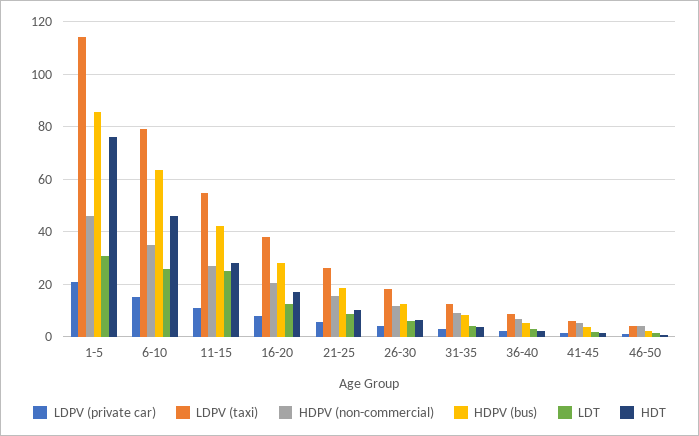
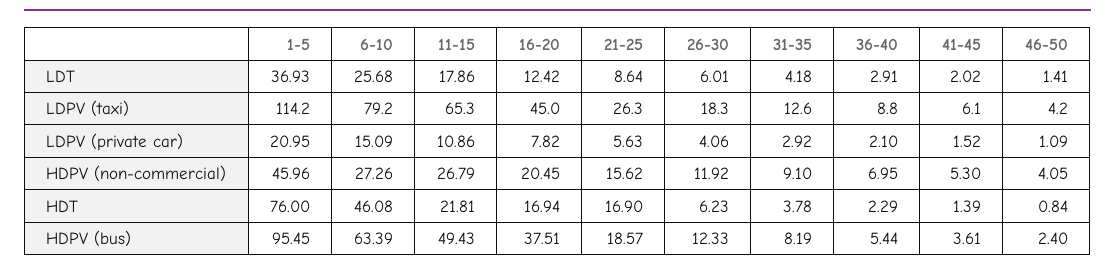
HDPV (bus), 1-5: 85 -> 95.45
LDT, 1-5: 30 -> 36.93
HDPV (non-commercial), 6-10: 35 -> 27.26
LDPV (taxi), 11-15: 55 -> 65.3
HDPV (bus), 11-15: 42.5 -> 49.43
LDT, 11-15: 25 -> 17.86
HDT, 11-15: 27.5 -> 21.81
LDPV (taxi), 16-20: 37.5 -> 45
HDPV (bus), 16-20: 27.5 -> 37.51
HDT, 21-25: 10 -> 16.9

